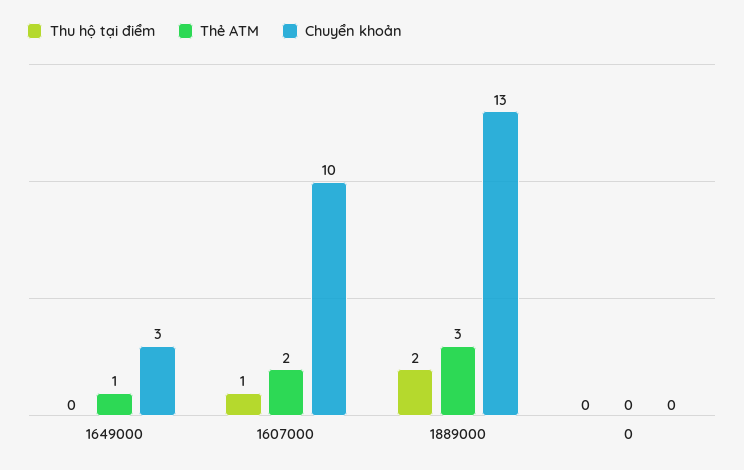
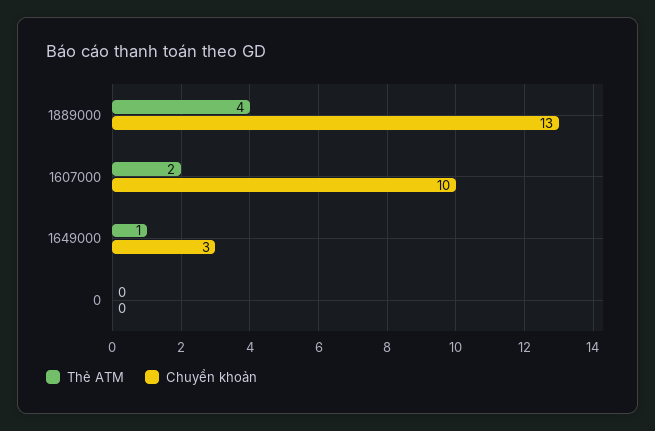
Thu hộ tại điểm, 1649000: 0 -> none
Thu hộ tại điểm, 1607000: 1 -> none
Thu hộ tại điểm, 1889000: 2 -> none
Thẻ ATM, 1889000: 3 -> 4
Thu hộ tại điểm, 0: 0 -> none

